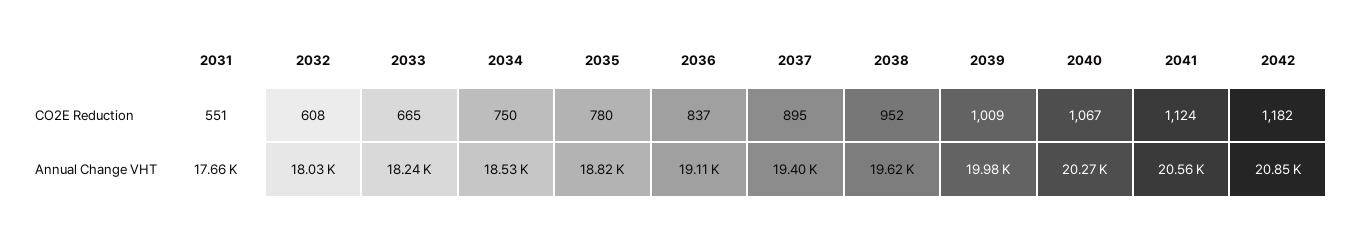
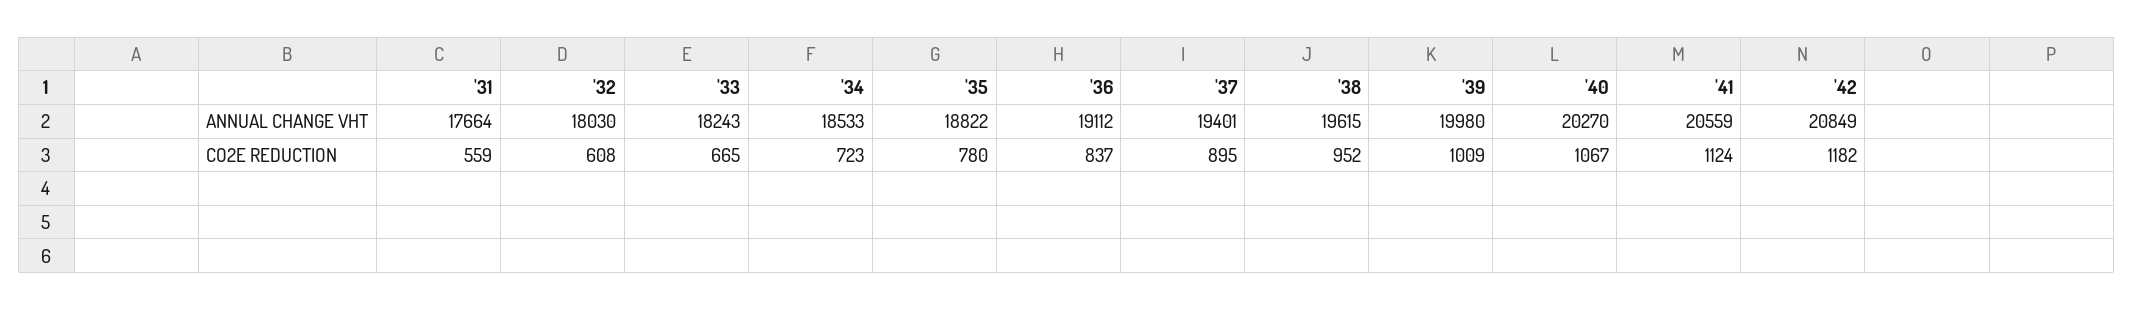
2031, CO2E Reduction: 551 -> 559
2034, CO2E Reduction: 750 -> 723

